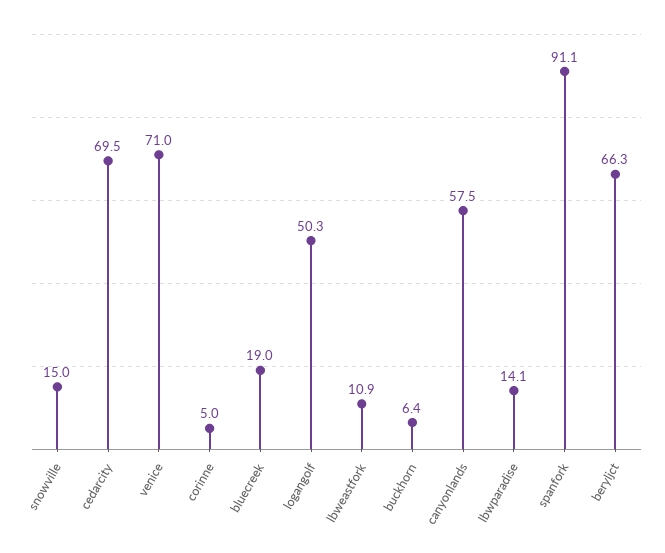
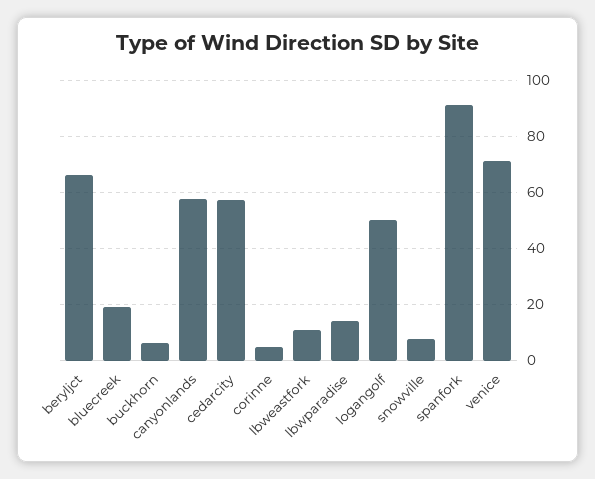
snowville: 15 -> 7.5
cedarcity: 69.5 -> 57.5

